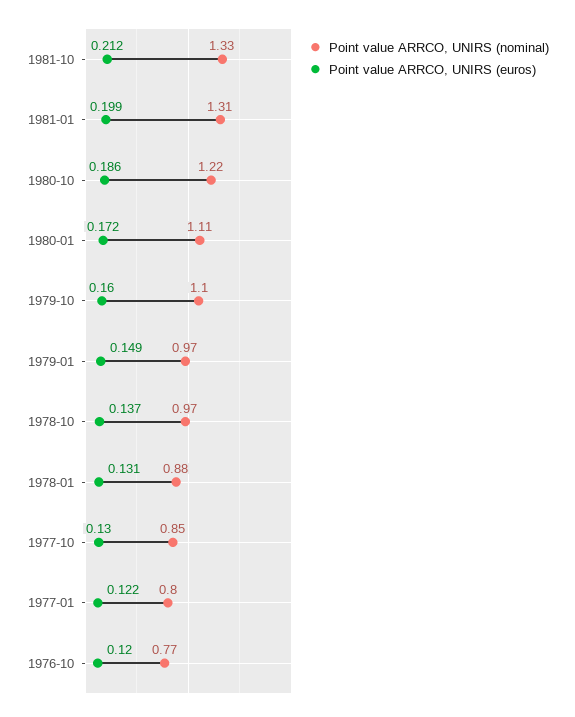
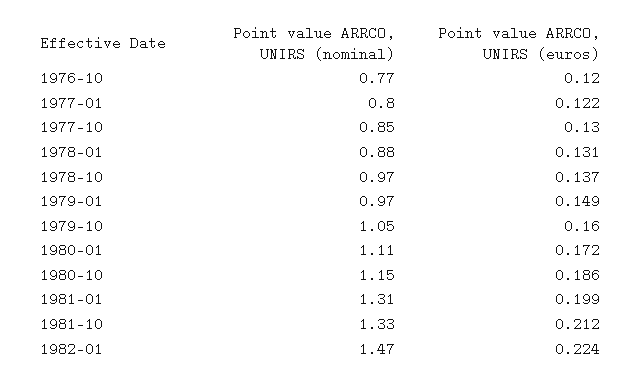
Point value ARRCO, UNIRS (nominal), 1980-10: 1.22 -> 1.15
Point value ARRCO, UNIRS (nominal), 1979-10: 1.1 -> 1.05
Point value ARRCO, UNIRS (nominal), 1982-01: none -> 1.47
Point value ARRCO, UNIRS (euros), 1982-01: none -> 0.224

